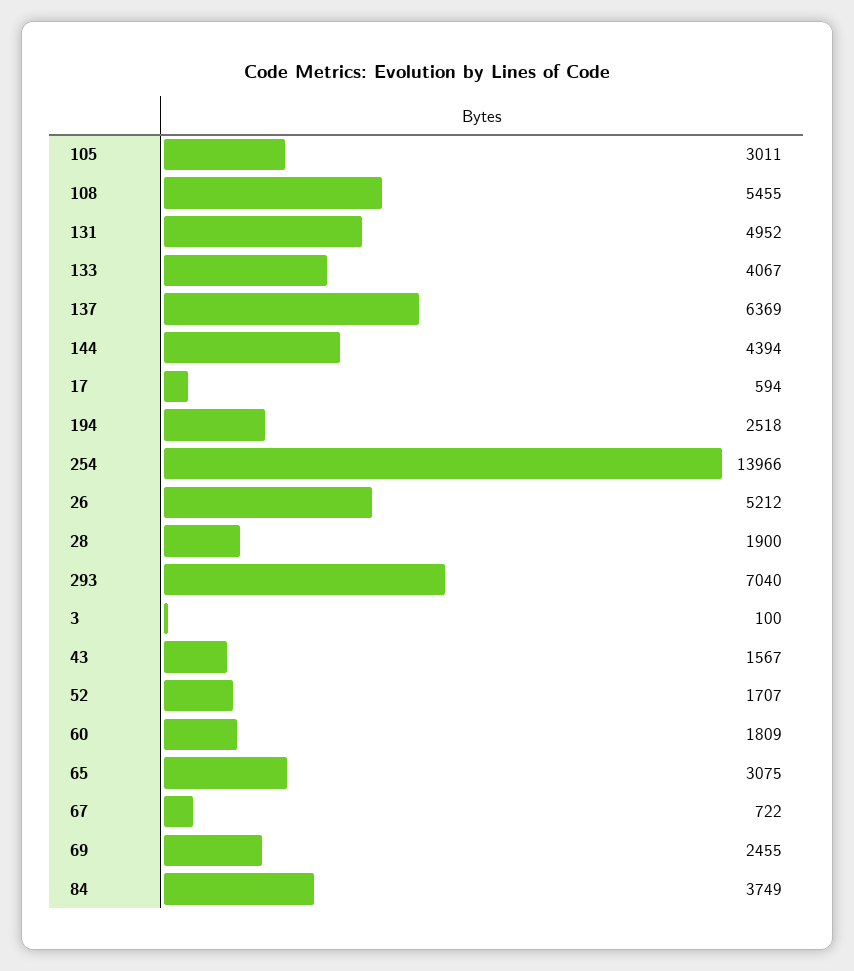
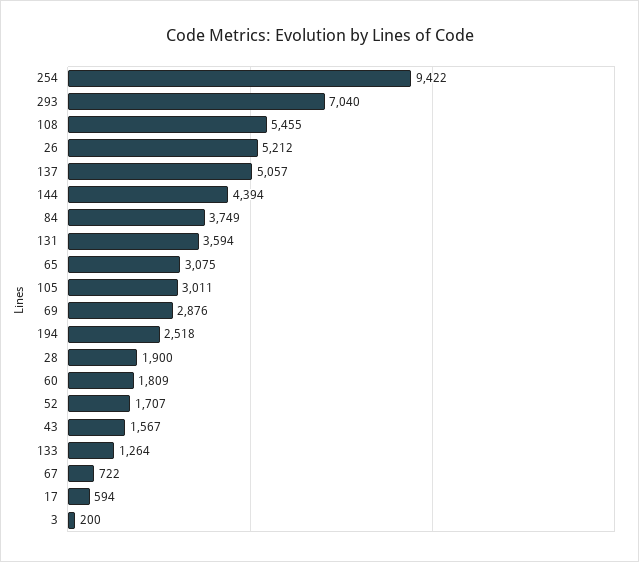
131: 4952 -> 3594
133: 4067 -> 1264
137: 6369 -> 5057
254: 13966 -> 9422
3: 100 -> 200
69: 2455 -> 2876

